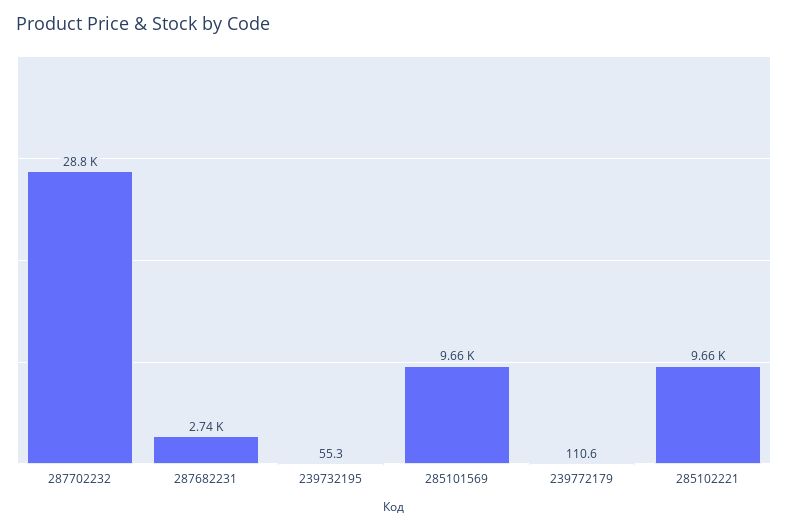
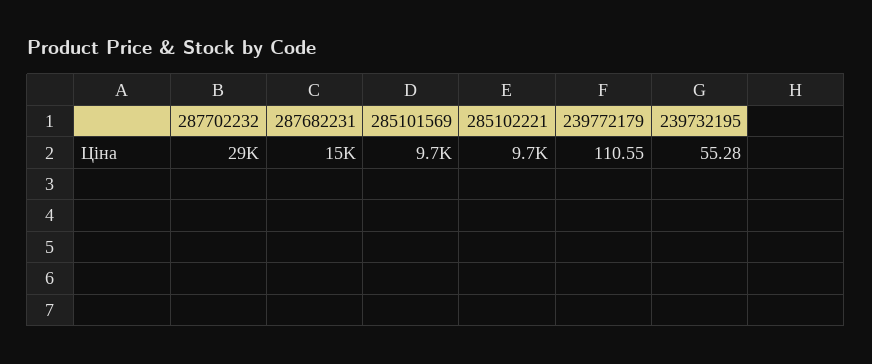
287682231: 2740 -> 15000

